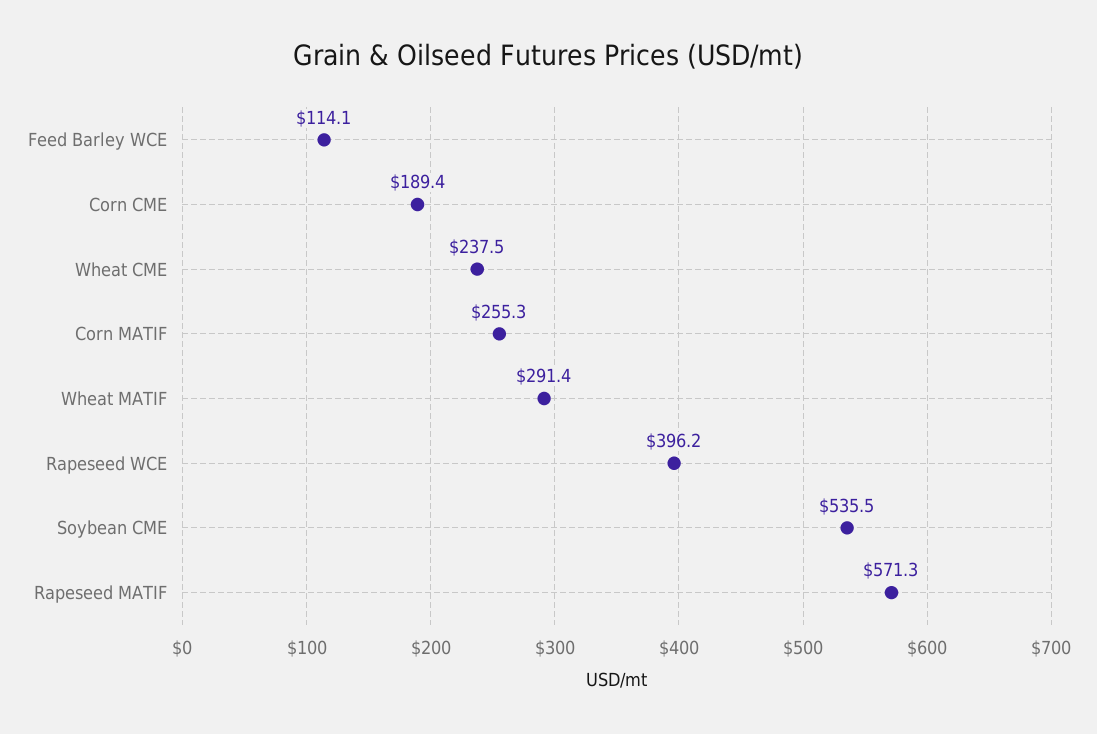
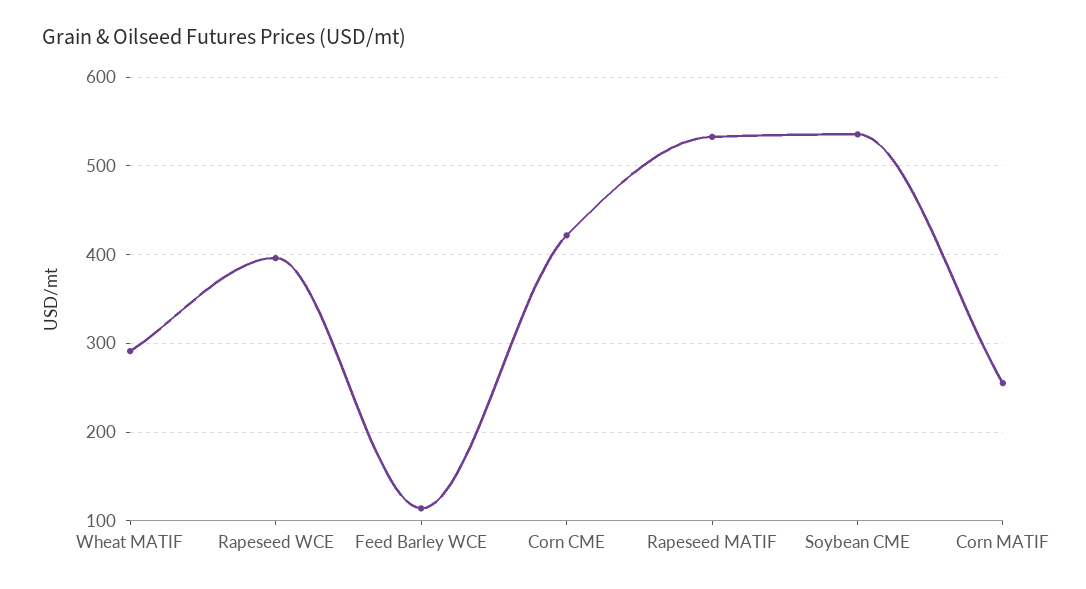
Corn CME: 189.4 -> 420
Wheat CME: 237.5 -> none
Rapeseed MATIF: 571.3 -> 530

